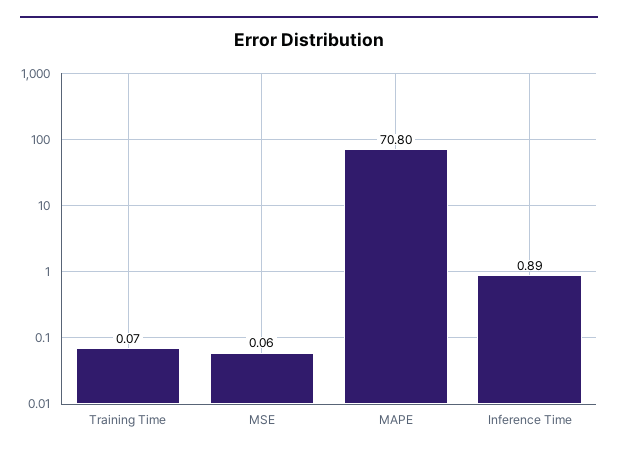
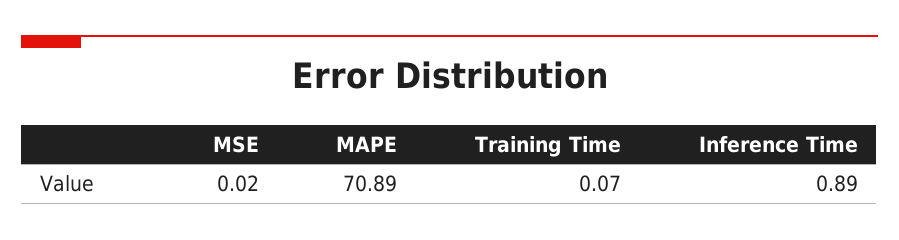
MSE: 0.06 -> 0.02
MAPE: 70.8 -> 70.89

